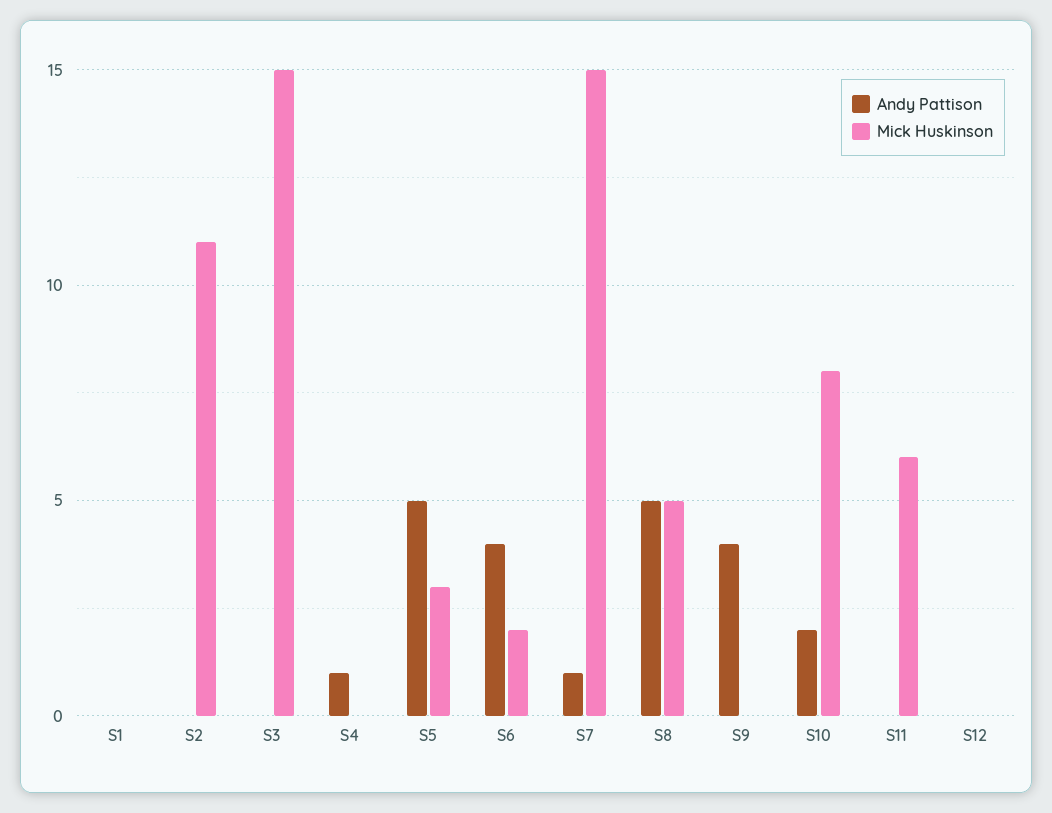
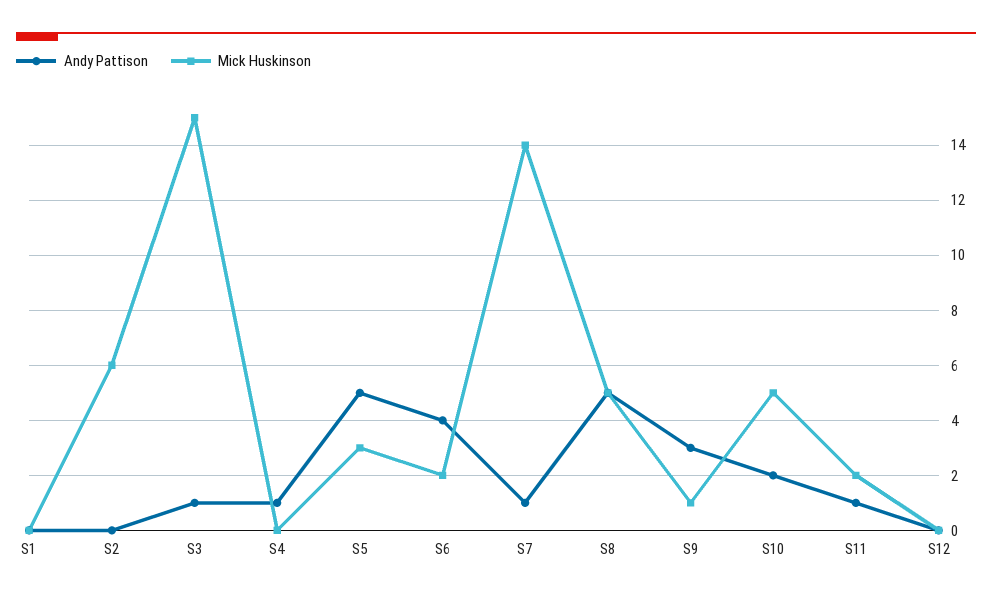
Mick Huskinson, S2: 11 -> 6
Andy Pattison, S3: 0 -> 1
Mick Huskinson, S7: 15 -> 14
Andy Pattison, S9: 4 -> 3
Mick Huskinson, S9: 0 -> 1
Mick Huskinson, S10: 8 -> 5
Andy Pattison, S11: 0 -> 1
Mick Huskinson, S11: 6 -> 2

